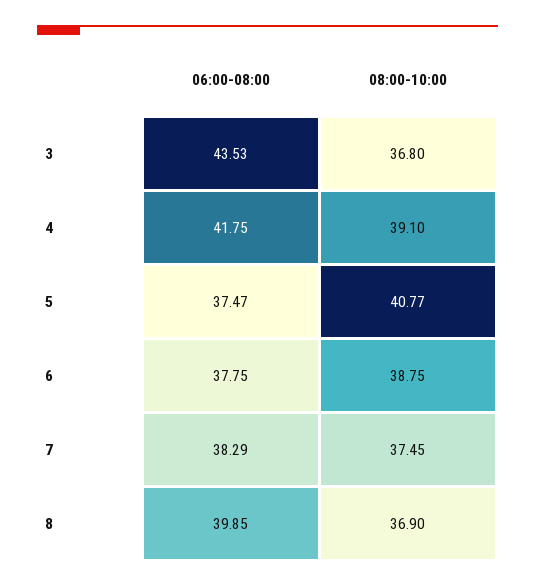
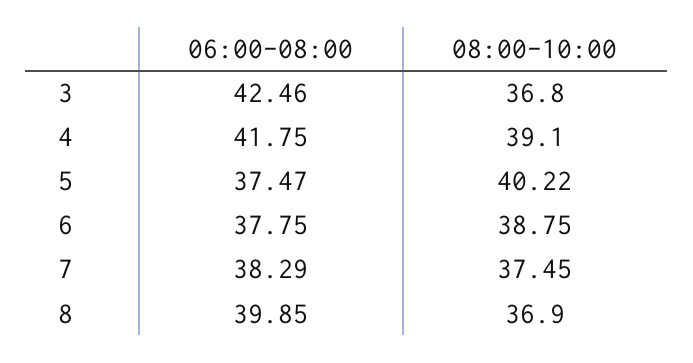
06:00-08:00, 3: 43.53 -> 42.46
08:00-10:00, 5: 40.77 -> 40.22

